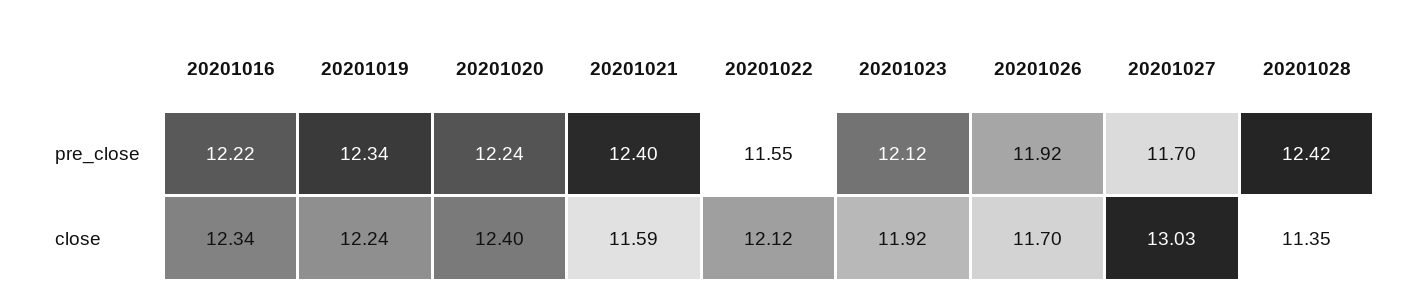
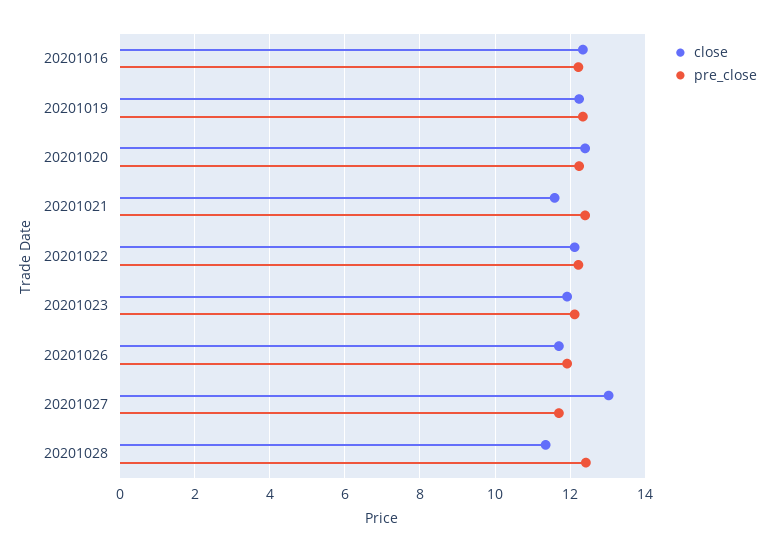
pre_close, 20201022: 11.55 -> 12.2

